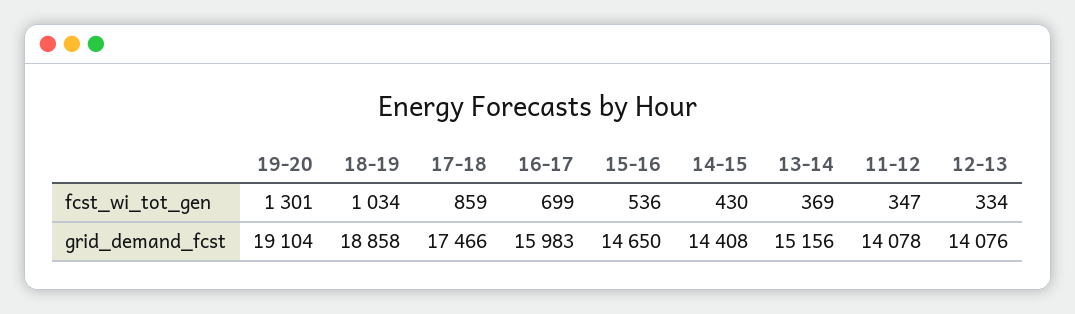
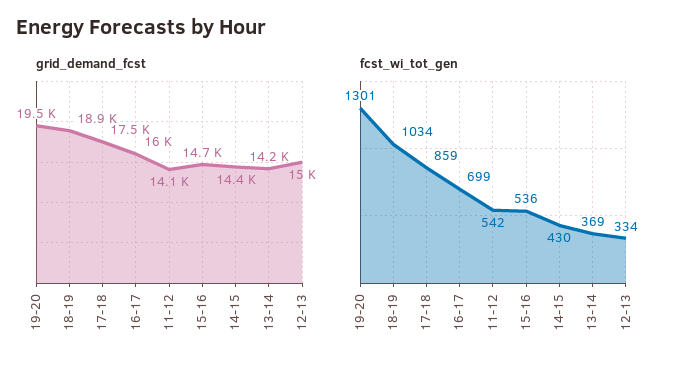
fcst_wi_tot_gen, 11-12: 347 -> 542
grid_demand_fcst, 19-20: 19104 -> 19500
grid_demand_fcst, 13-14: 15156 -> 14200
grid_demand_fcst, 12-13: 14076 -> 15000

